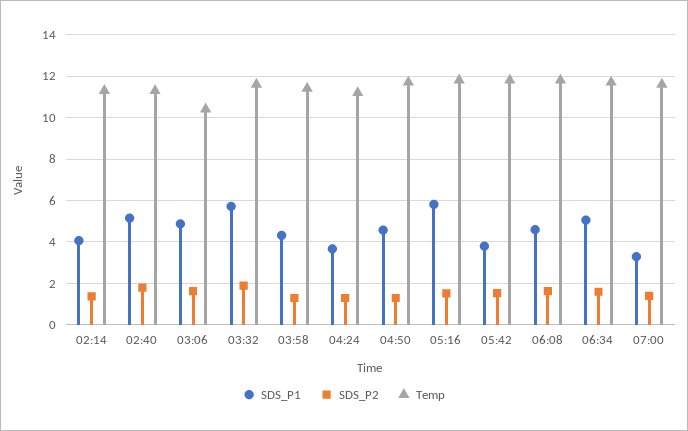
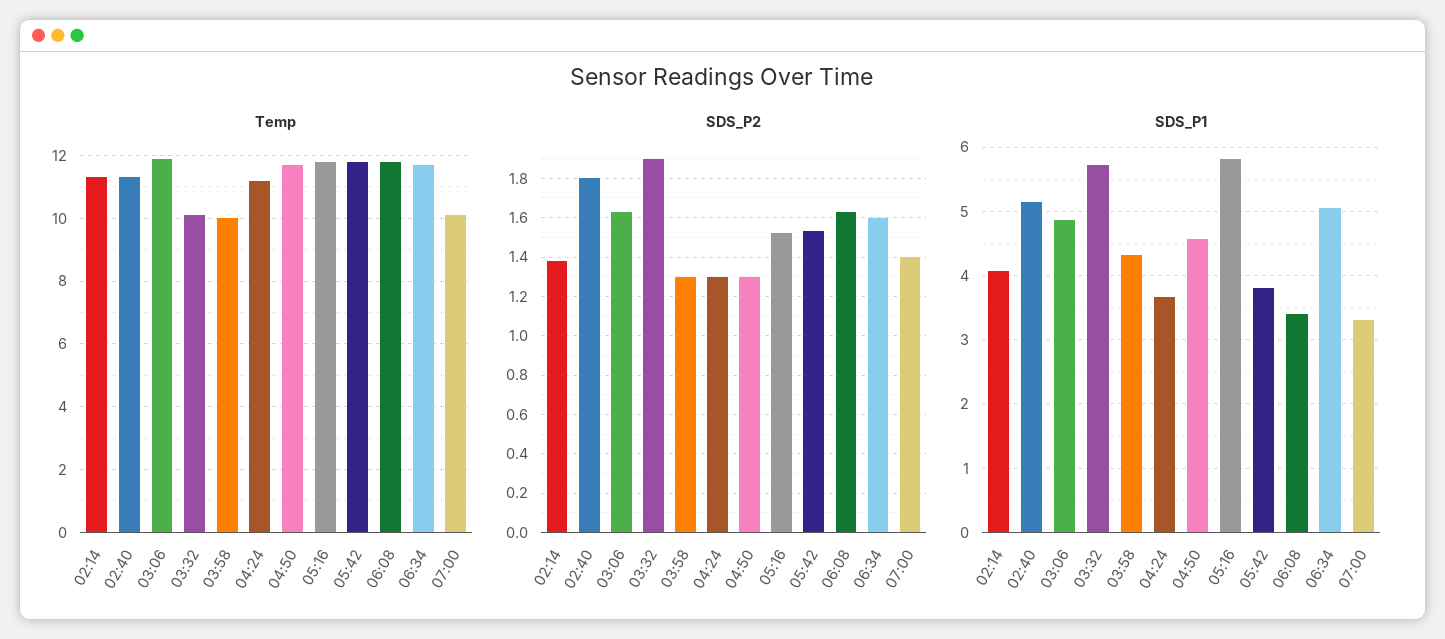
Temp, 03:06: 10.5 -> 12
Temp, 03:32: 11.5 -> 10
Temp, 03:58: 11.5 -> 10
SDS_P1, 06:08: 4.5 -> 3.4
Temp, 07:00: 11.5 -> 10

